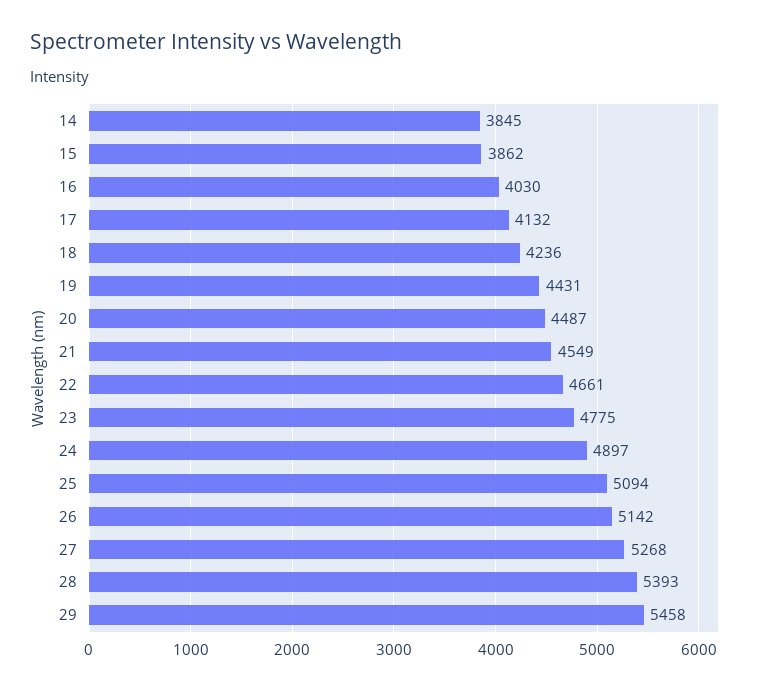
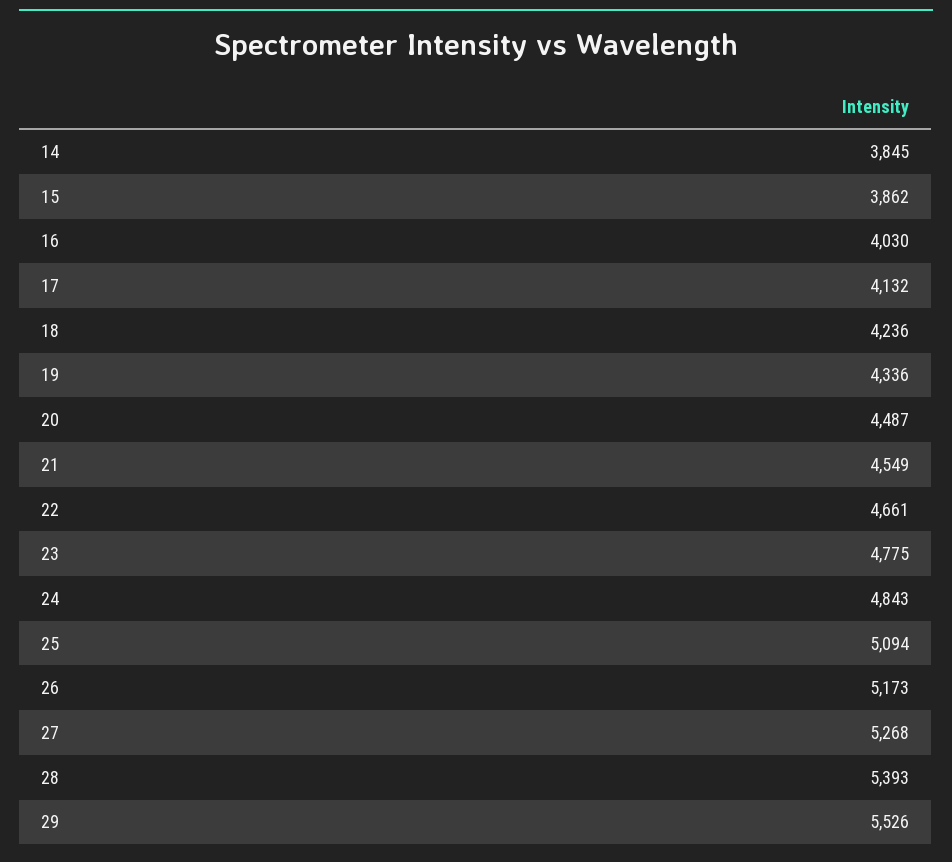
19: 4431 -> 4336
24: 4897 -> 4843
26: 5142 -> 5173
29: 5458 -> 5526

